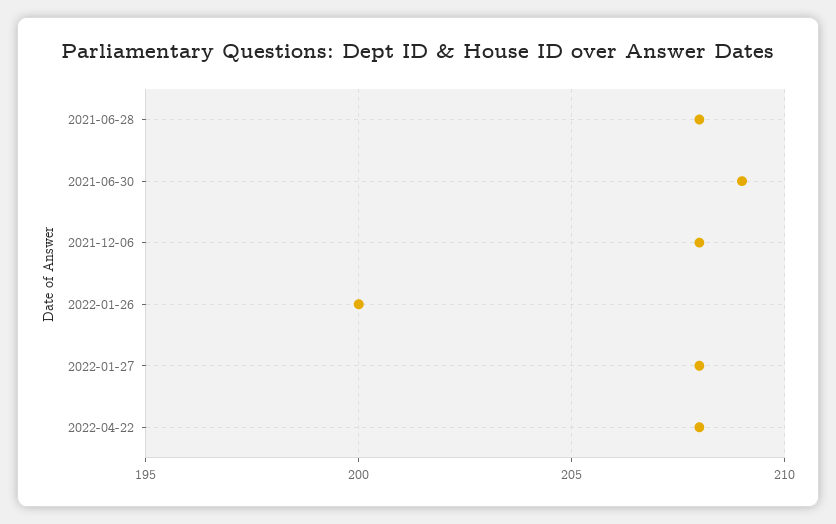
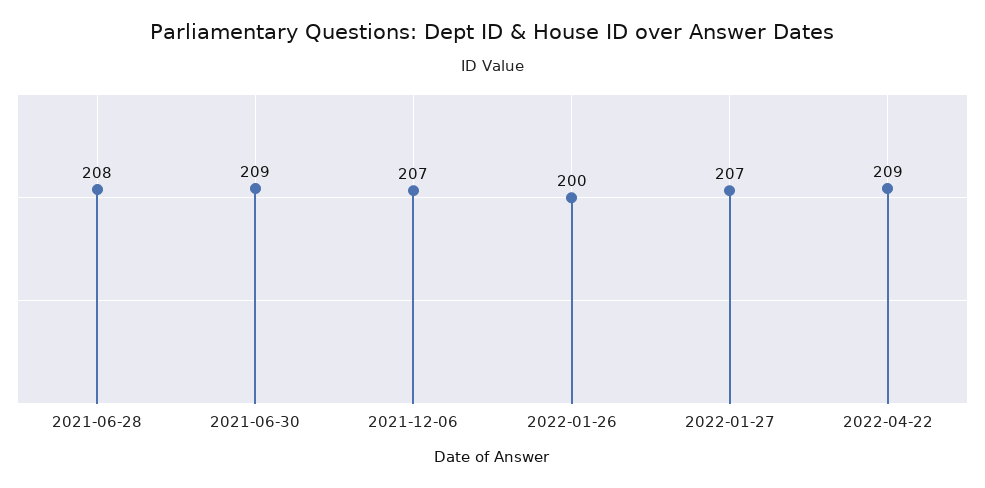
2021-12-06: 208 -> 207
2022-01-27: 208 -> 207
2022-04-22: 208 -> 209

